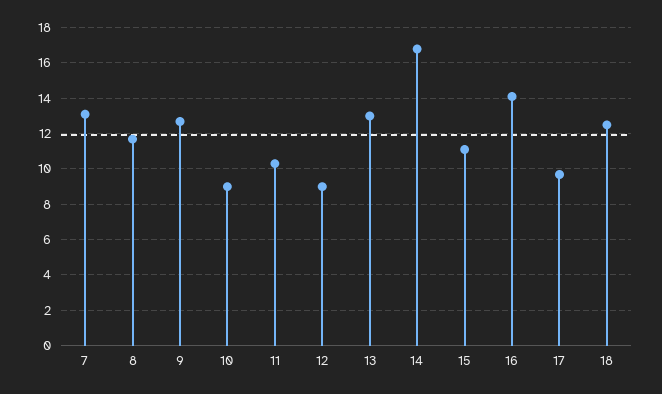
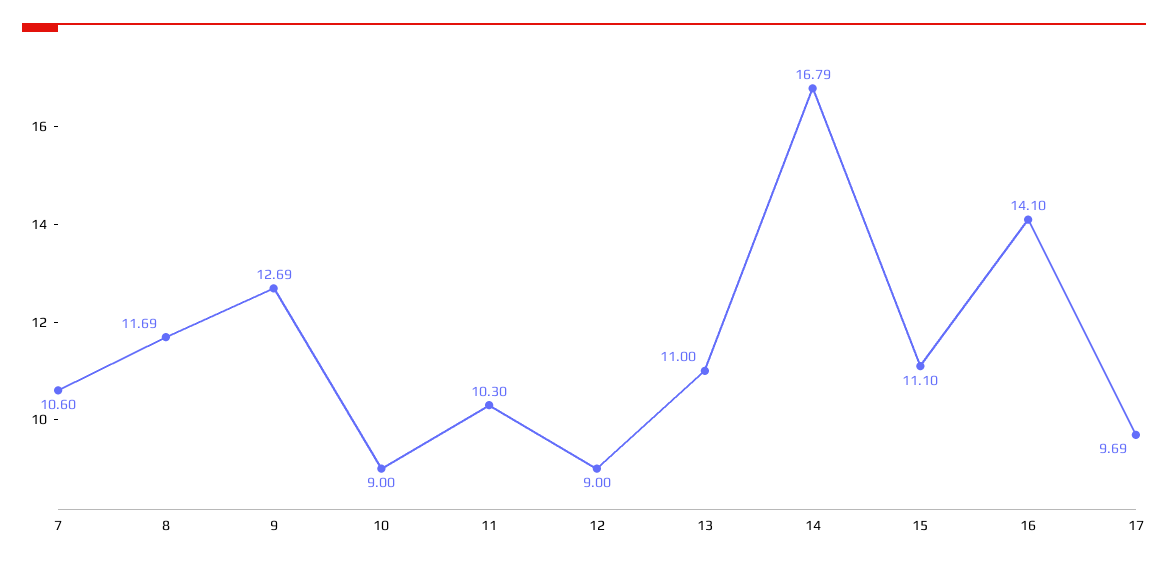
7: 13 -> 10.6
13: 13 -> 11
18: 12.5 -> none

